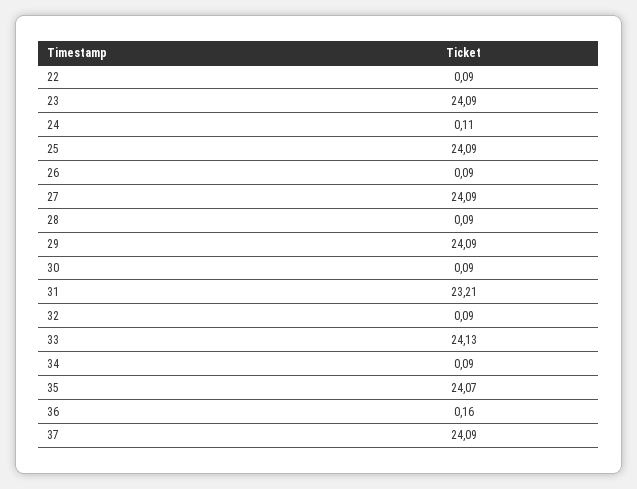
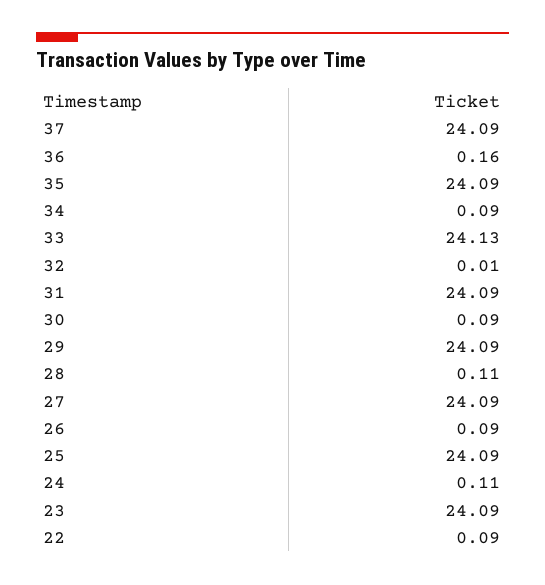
28: 0.09 -> 0.11
31: 23.21 -> 24.09
32: 0.09 -> 0.01
35: 24.07 -> 24.09

